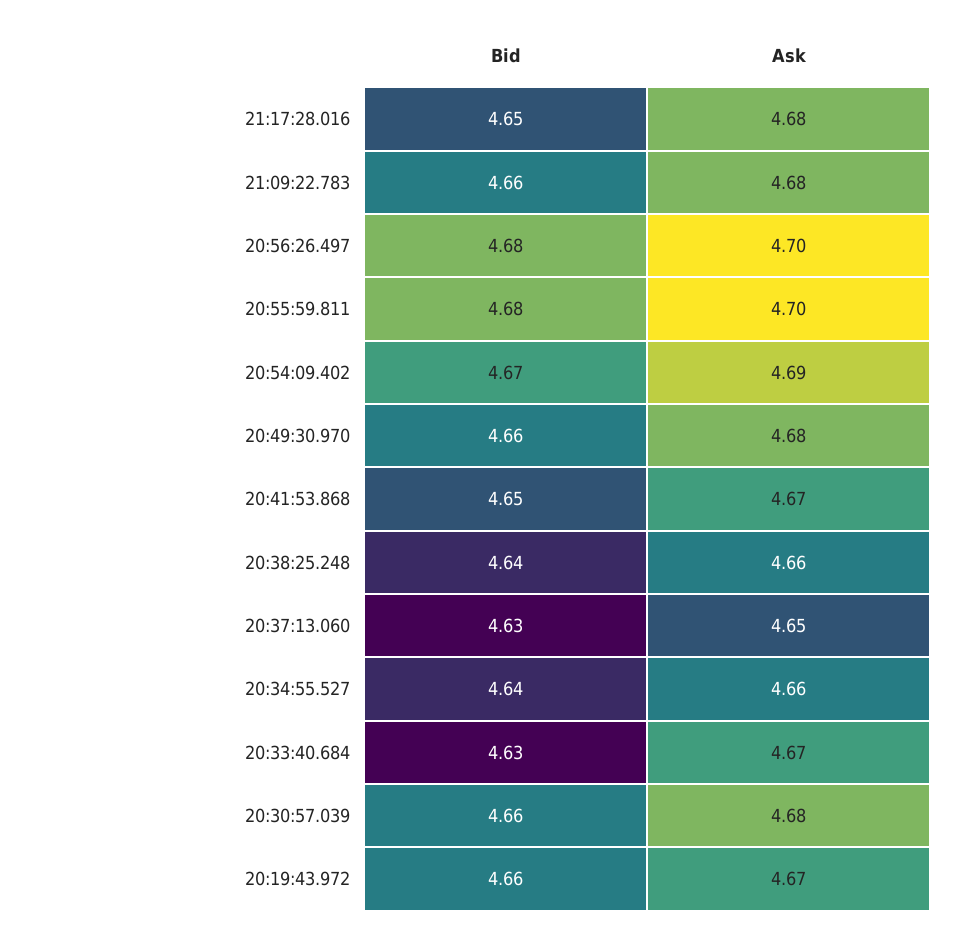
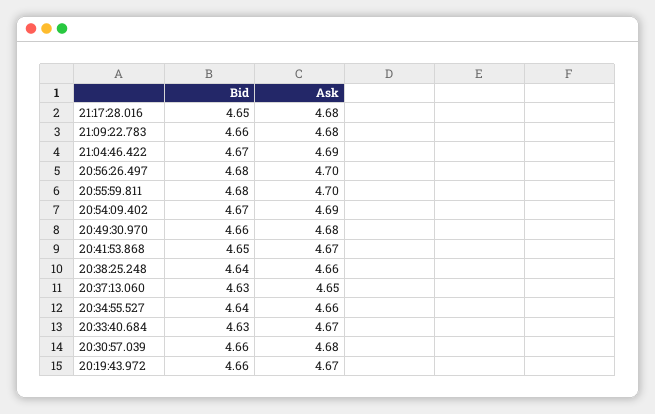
Bid, 21:04:46.422: none -> 4.67
Ask, 21:04:46.422: none -> 4.69

